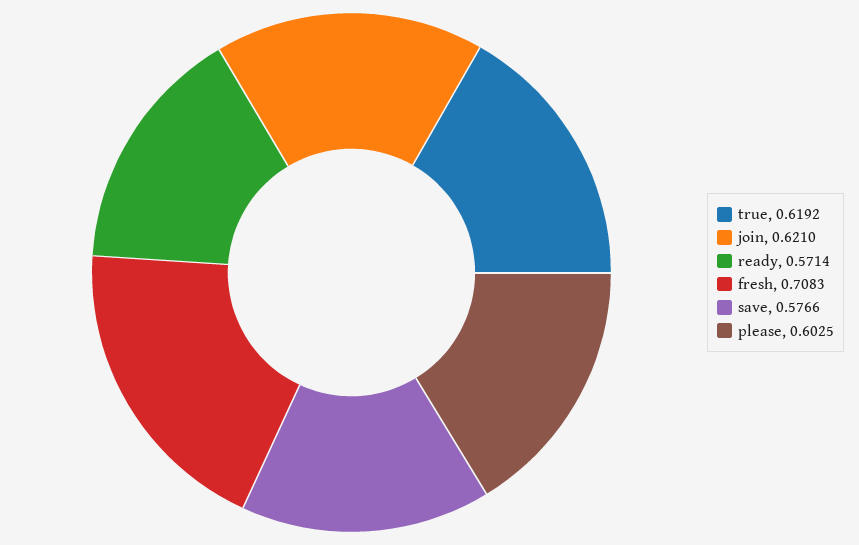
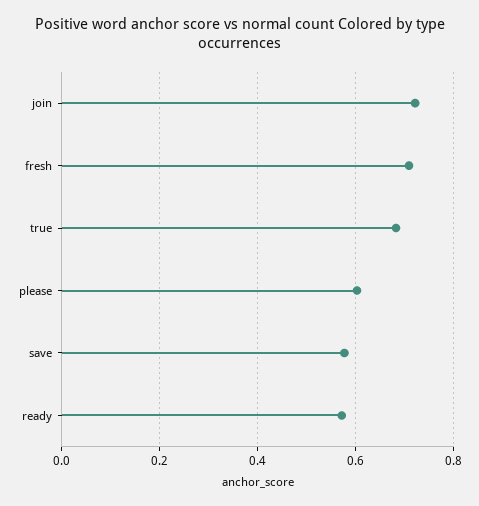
true: 0.6192 -> 0.68
join: 0.621 -> 0.72

